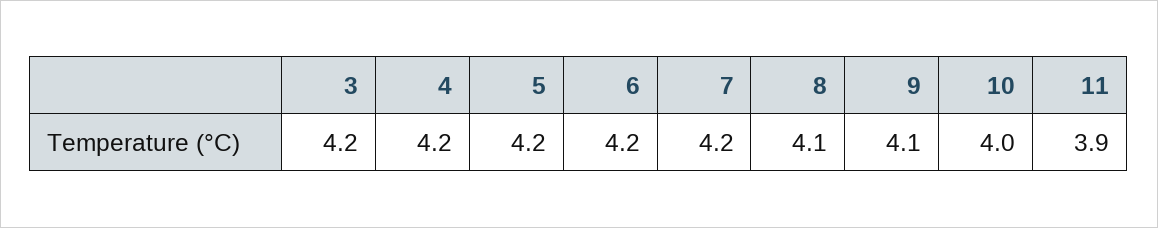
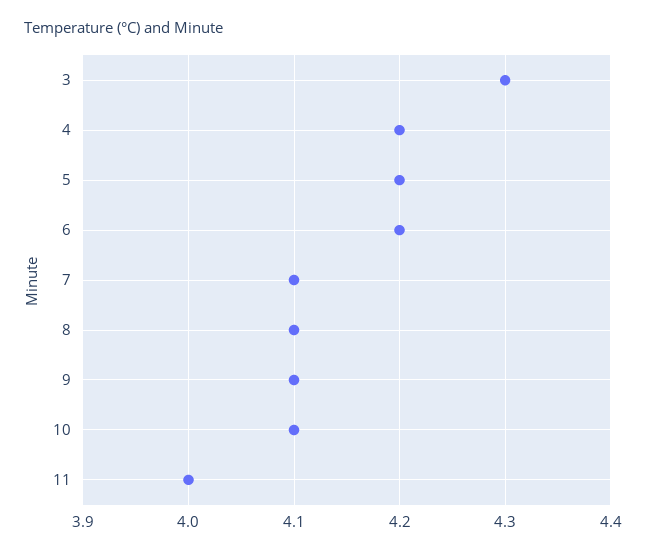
3: 4.2 -> 4.3
7: 4.2 -> 4.1
10: 4 -> 4.1
11: 3.9 -> 4

